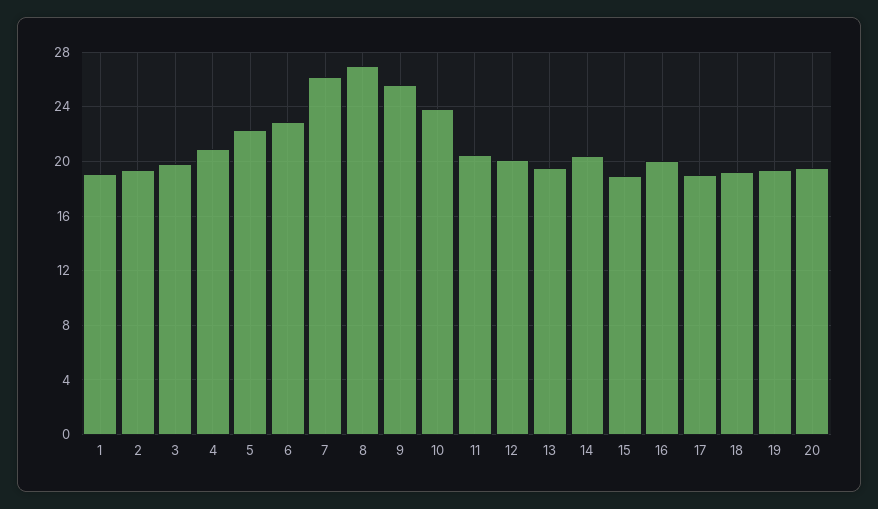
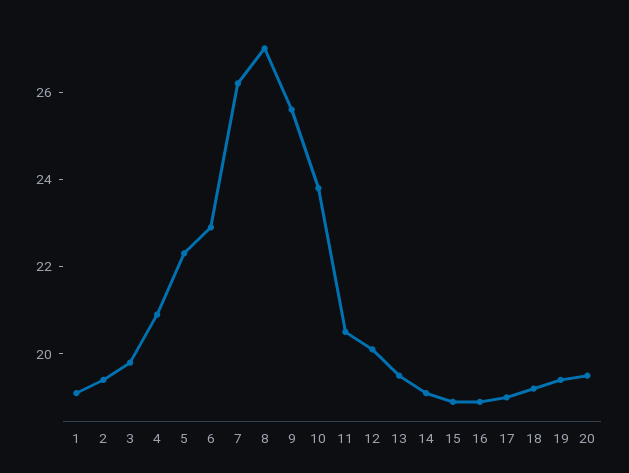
14: 20.5 -> 19
16: 20 -> 19

